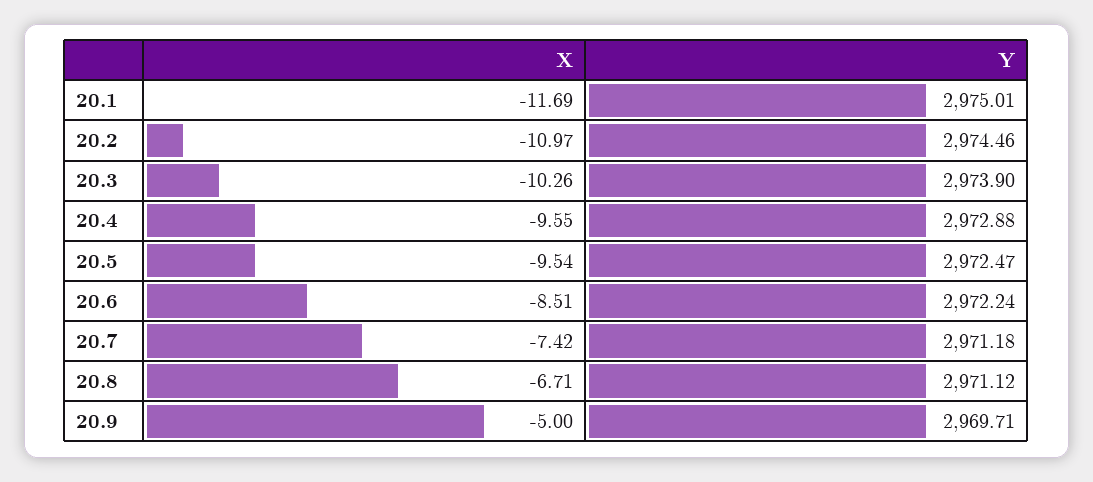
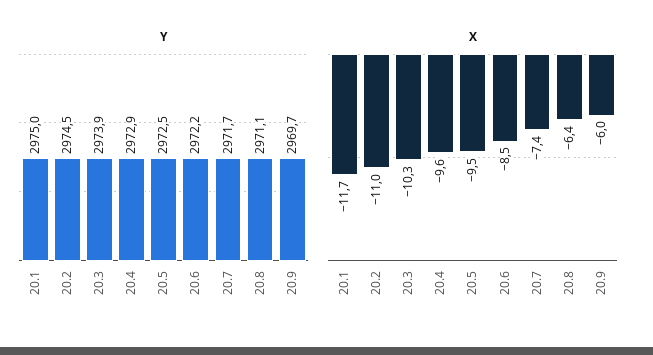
Y, 20.7: 2971.18 -> 2971.7
X, 20.8: -6.71 -> -6.4
X, 20.9: -5 -> -6

